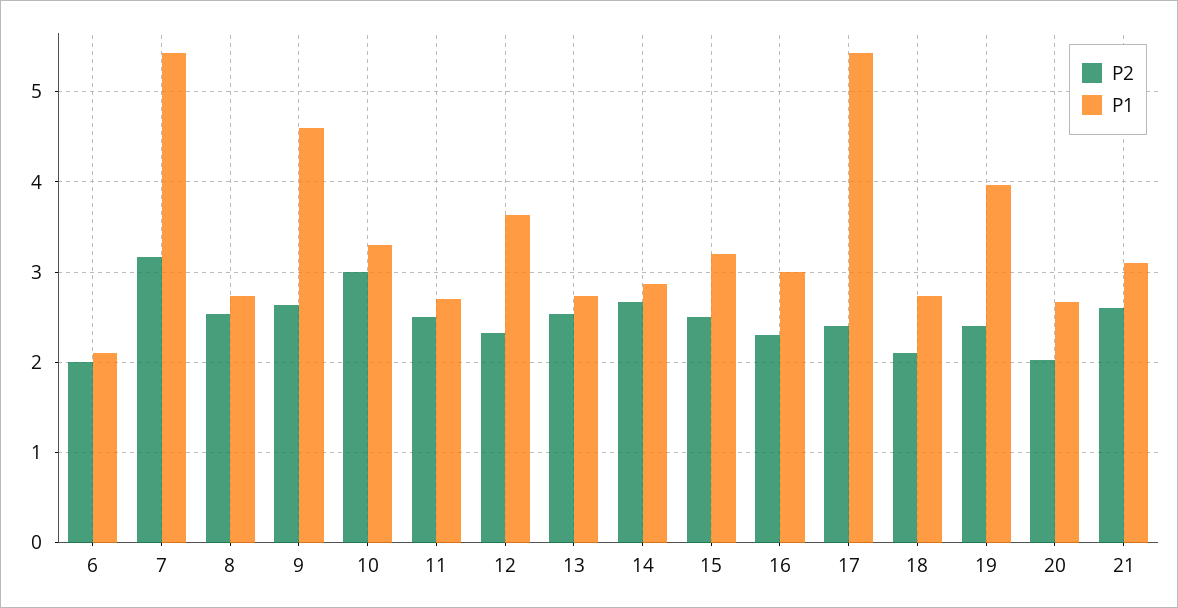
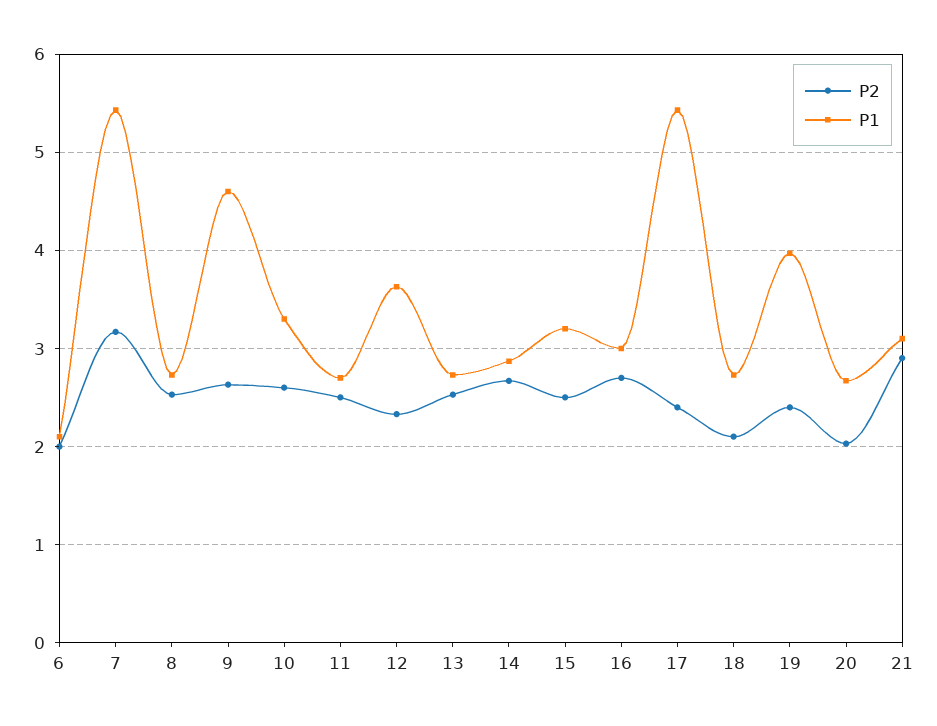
P2, 10: 3 -> 2.6
P2, 16: 2.3 -> 2.7
P2, 21: 2.6 -> 2.9

